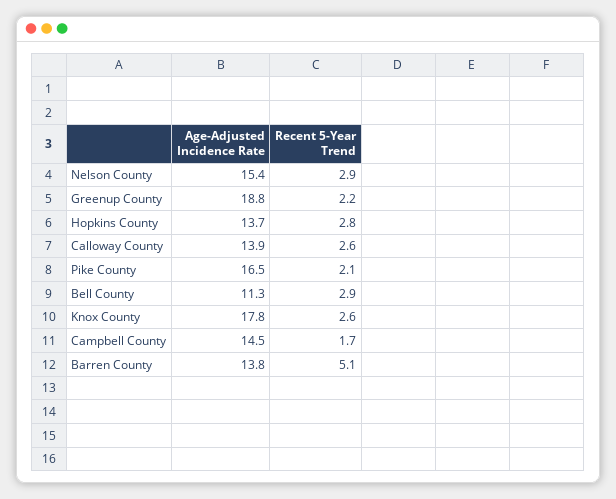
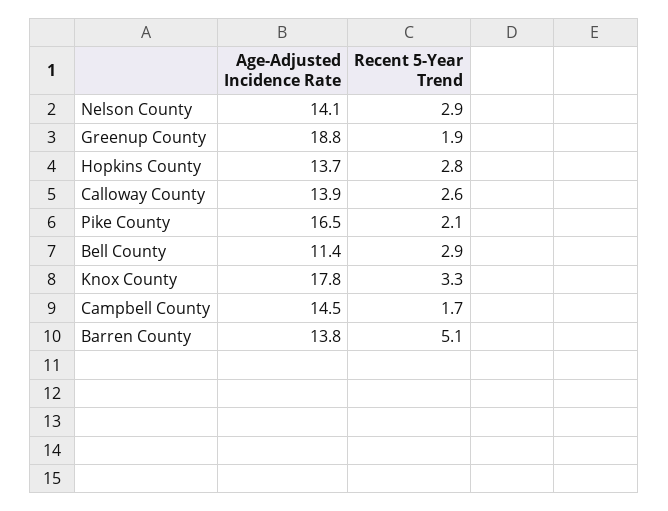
Age-Adjusted Incidence Rate, Nelson County: 15.4 -> 14.1
Recent 5-Year Trend, Greenup County: 2.2 -> 1.9
Age-Adjusted Incidence Rate, Bell County: 11.3 -> 11.4
Recent 5-Year Trend, Knox County: 2.6 -> 3.3

